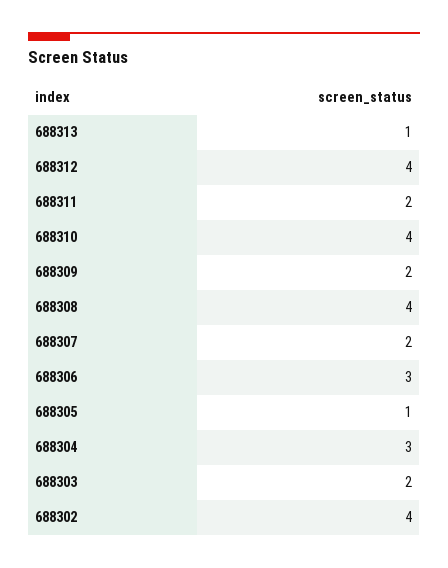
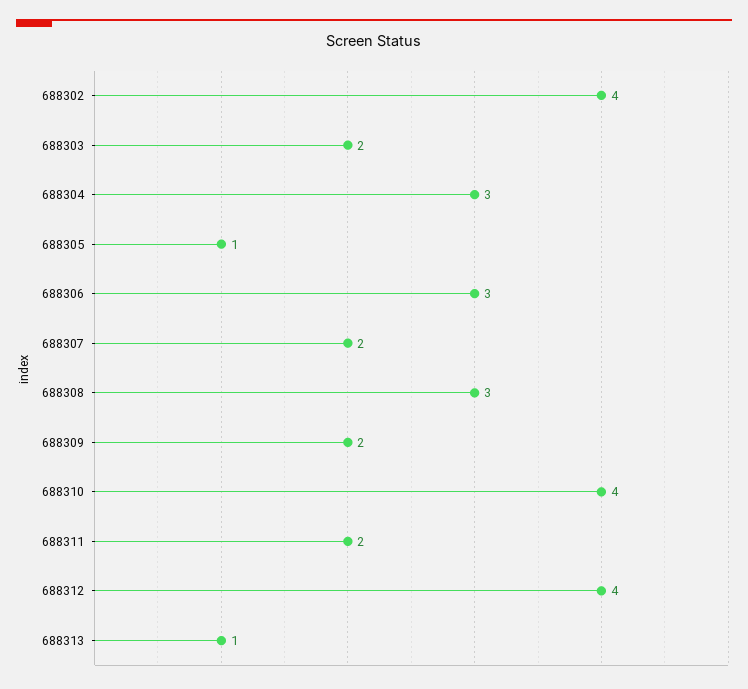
688308: 4 -> 3

